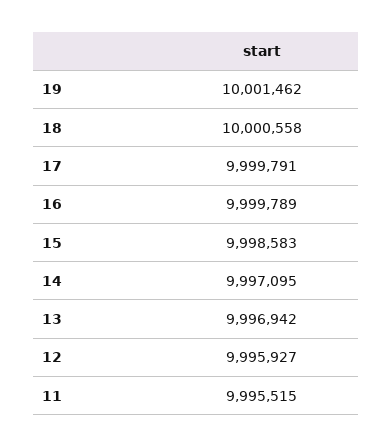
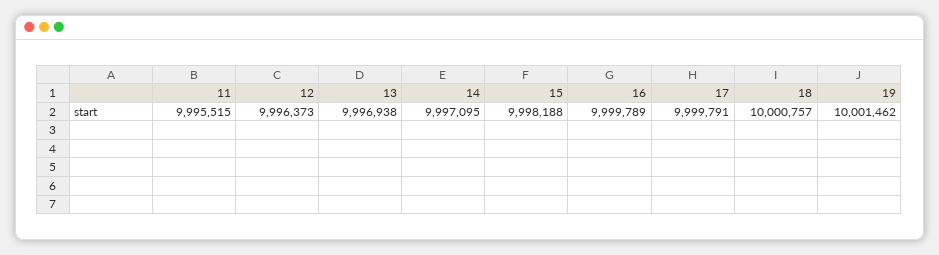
18: 10000558 -> 10000757
15: 9998583 -> 9998188
13: 9996942 -> 9996938
12: 9995927 -> 9996373

